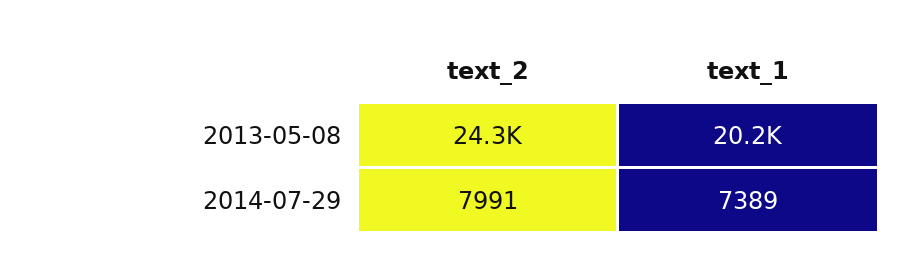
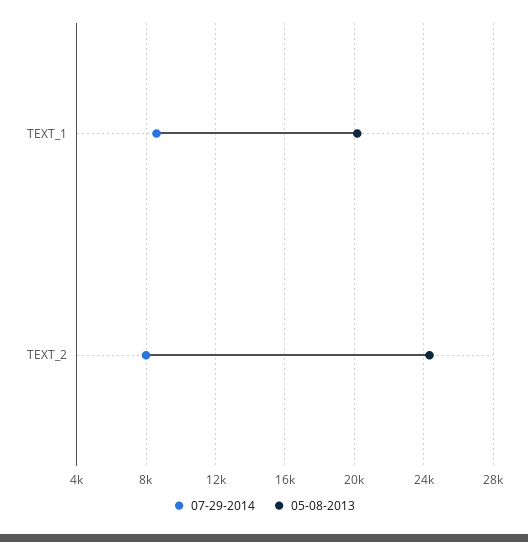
2014-07-29, text_1: 7389 -> 8500

